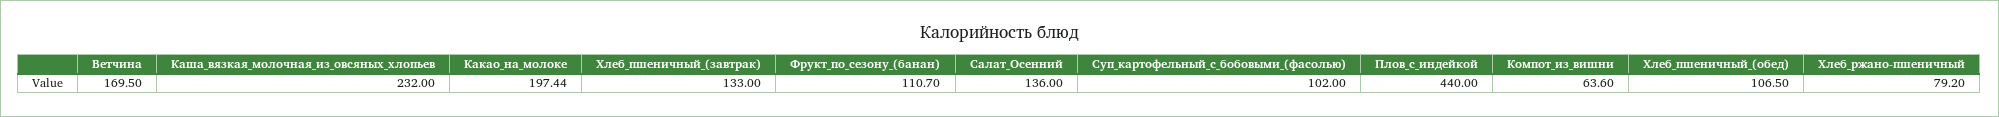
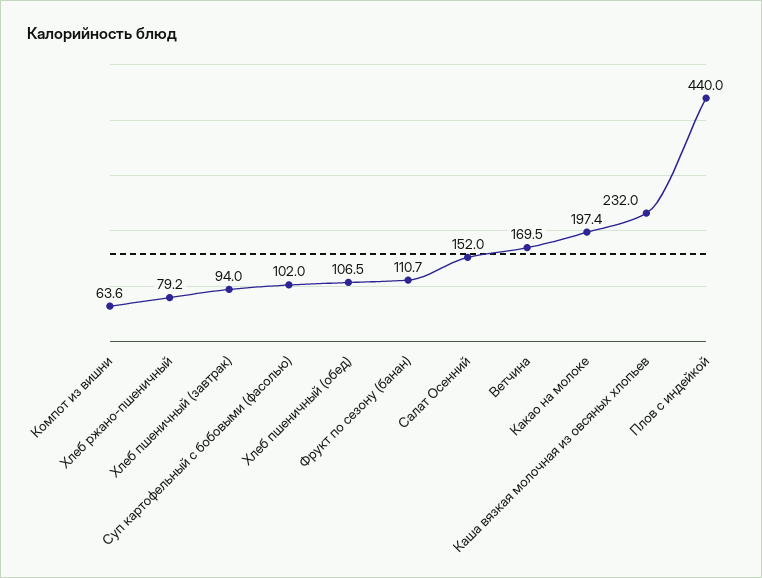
Хлеб_пшеничный_(завтрак): 133 -> 94
Салат_Осенний: 136 -> 152

